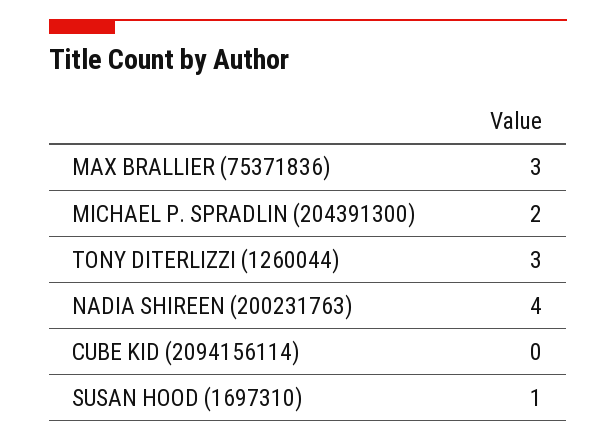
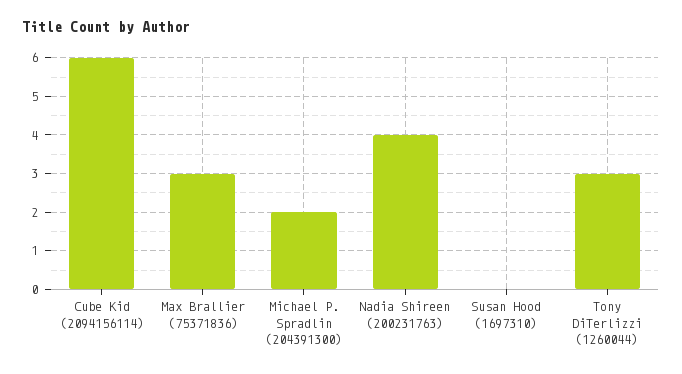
CUBE KID (2094156114): 0 -> 6
SUSAN HOOD (1697310): 1 -> 0

